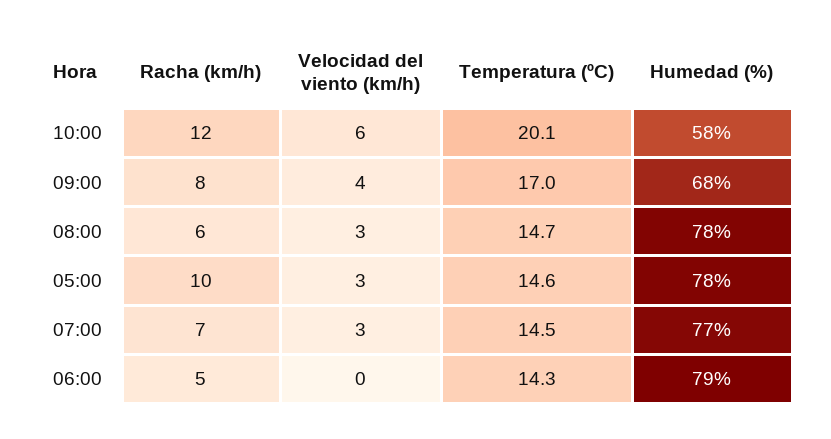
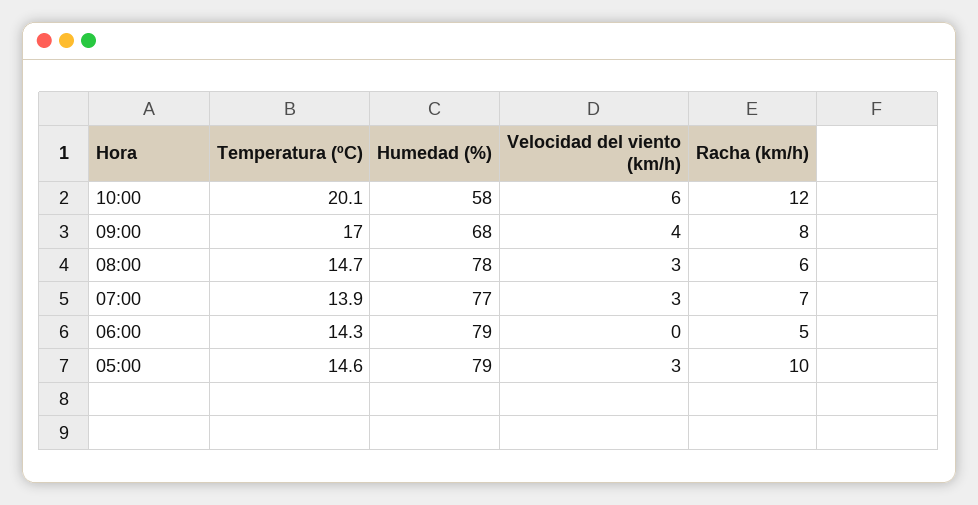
Humedad (%), 05:00: 78 -> 79
Temperatura (ºC), 07:00: 14.5 -> 13.9

